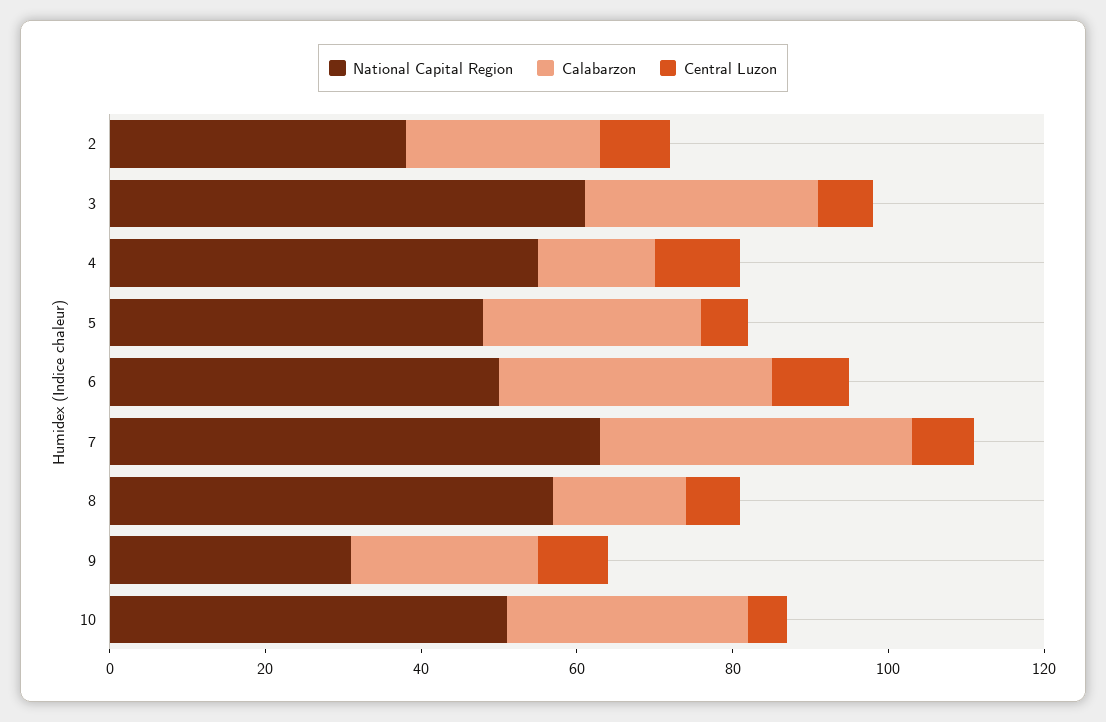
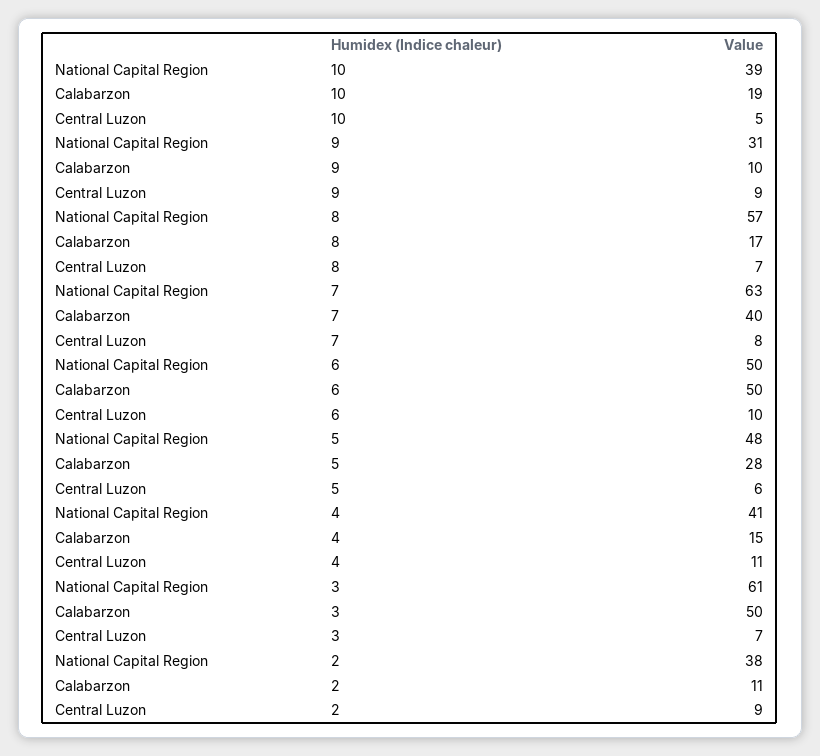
Calabarzon, 2: 25 -> 11
Calabarzon, 3: 30 -> 50
National Capital Region, 4: 55 -> 41
Calabarzon, 6: 35 -> 50
Calabarzon, 9: 25 -> 10
National Capital Region, 10: 50 -> 39
Calabarzon, 10: 30 -> 19

